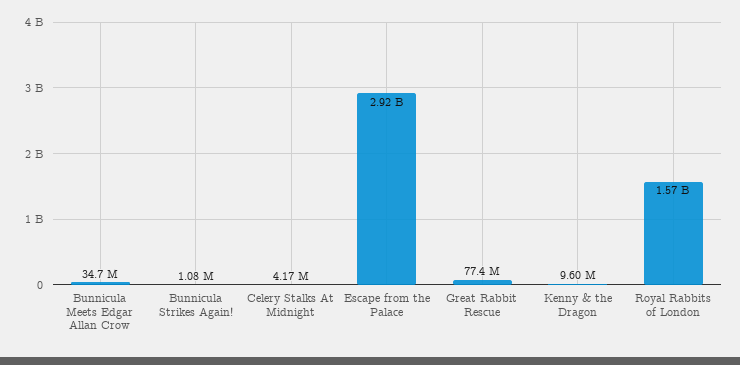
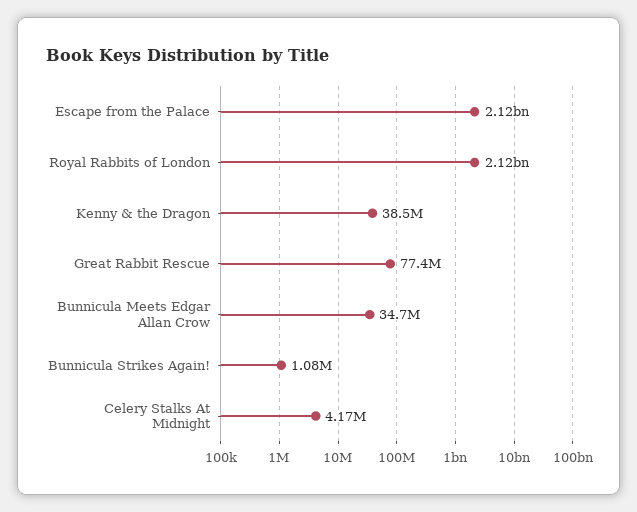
Escape from the Palace: 2920000000 -> 2120000000
Kenny & the Dragon: 9600000 -> 38500000
Royal Rabbits of London: 1570000000 -> 2120000000

